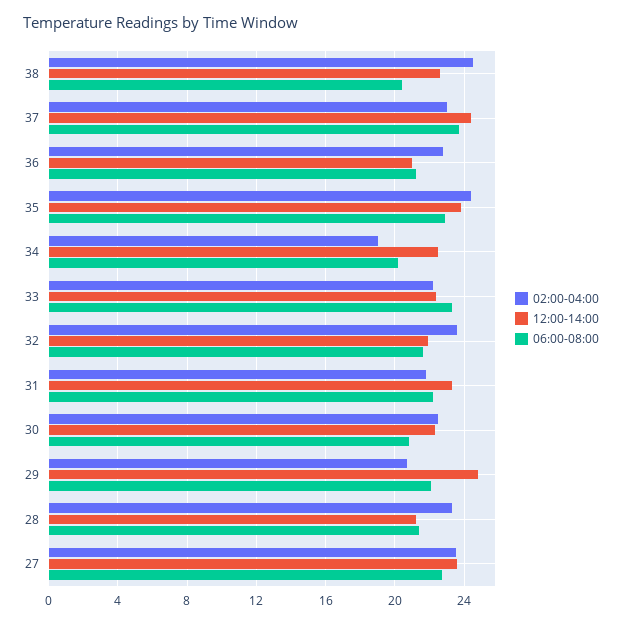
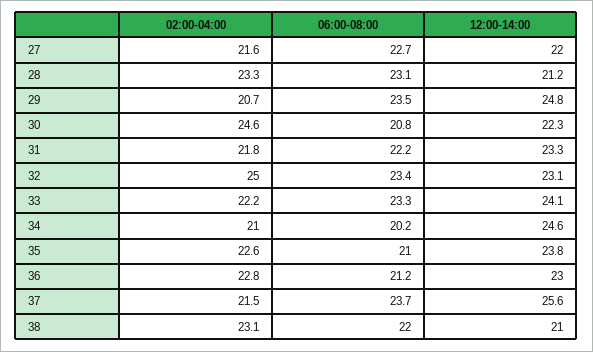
02:00-04:00, 38: 24.5 -> 23.1
12:00-14:00, 38: 22.5 -> 21
06:00-08:00, 38: 20.5 -> 22
02:00-04:00, 37: 23 -> 21.5
12:00-14:00, 37: 24.5 -> 25.6
12:00-14:00, 36: 21 -> 23
02:00-04:00, 35: 24.5 -> 22.6
06:00-08:00, 35: 23 -> 21
02:00-04:00, 34: 19 -> 21
12:00-14:00, 34: 22.5 -> 24.6
12:00-14:00, 33: 22.5 -> 24.1
02:00-04:00, 32: 23.5 -> 25
12:00-14:00, 32: 22 -> 23.1
06:00-08:00, 32: 21.5 -> 23.4
02:00-04:00, 30: 22.5 -> 24.6
06:00-08:00, 29: 22 -> 23.5
06:00-08:00, 28: 21.5 -> 23.1
02:00-04:00, 27: 23.5 -> 21.6
12:00-14:00, 27: 23.5 -> 22

